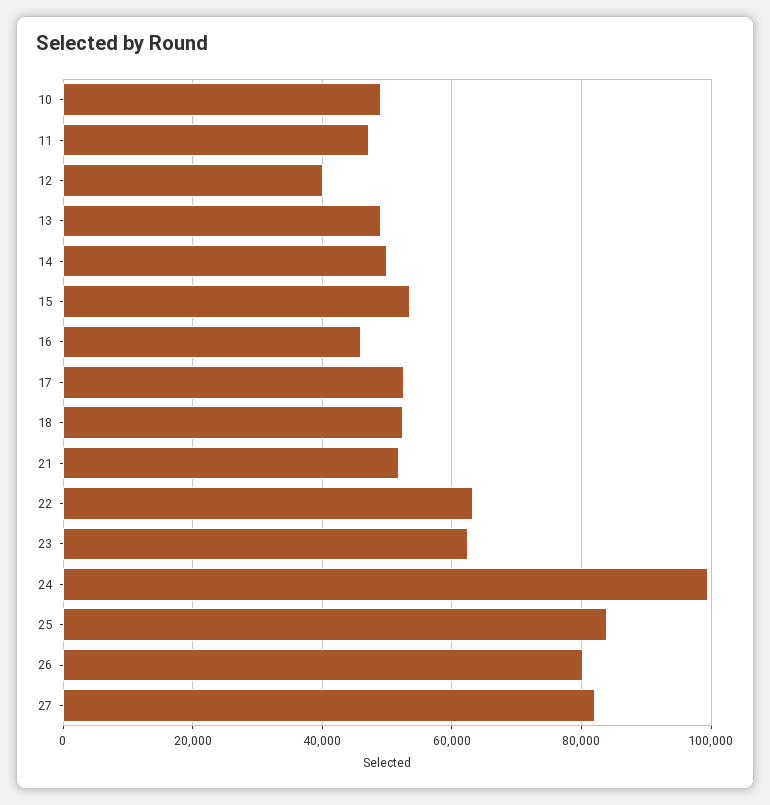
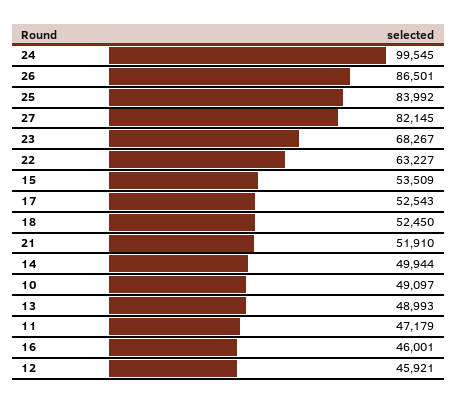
12: 40000 -> 45921
23: 62000 -> 68267
26: 80000 -> 86501

